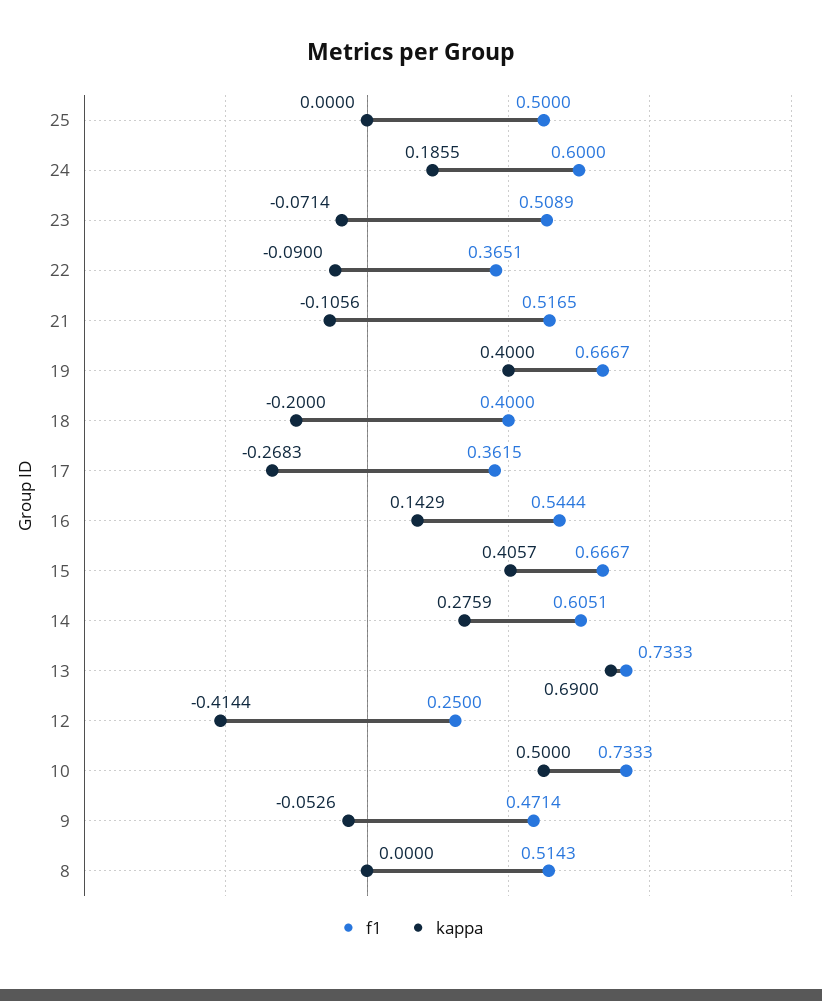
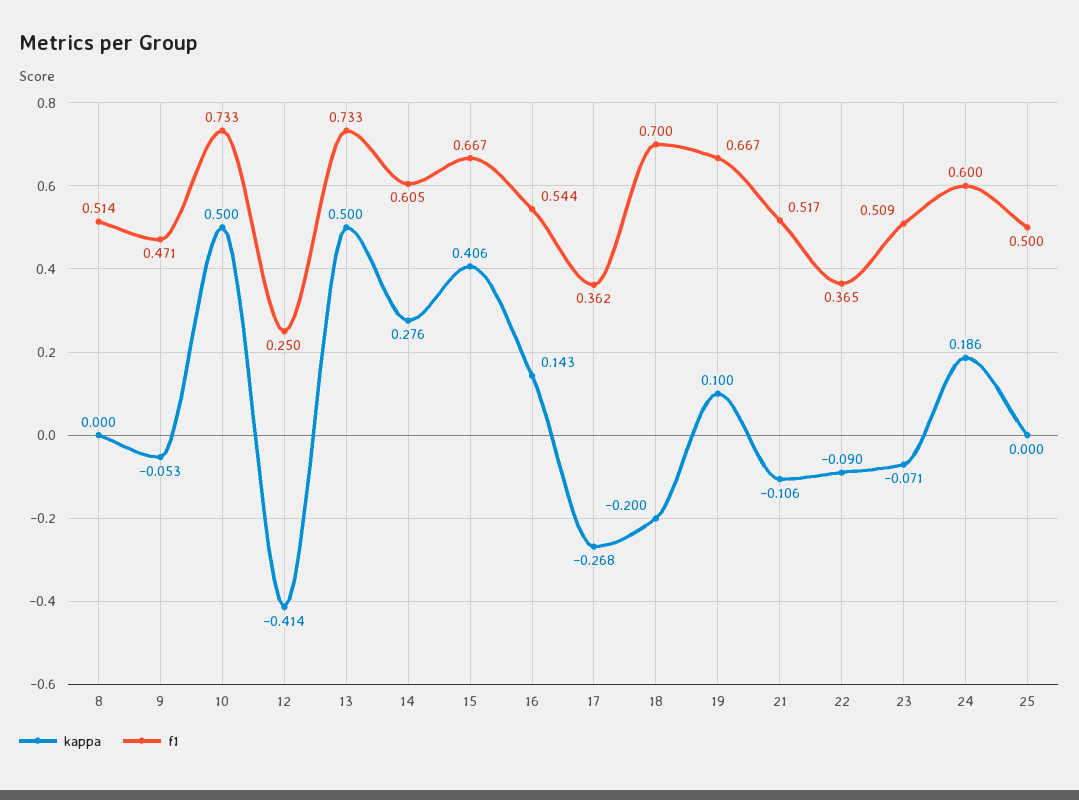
kappa, 19: 0.4 -> 0.1
f1, 18: 0.4 -> 0.7
kappa, 13: 0.69 -> 0.5

